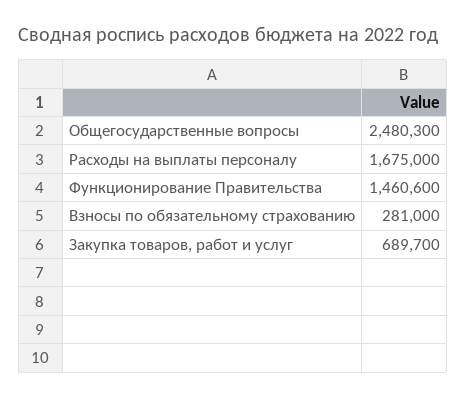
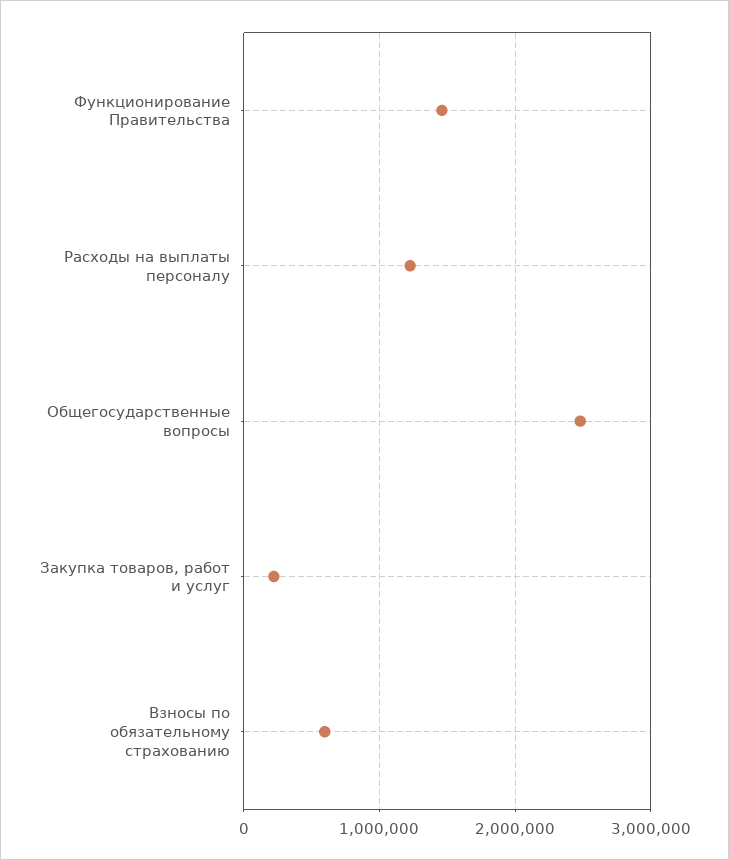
Расходы на выплаты персоналу: 1675000 -> 1200000
Взносы по обязательному страхованию: 281000 -> 600000
Закупка товаров, работ и услуг: 689700 -> 200000

